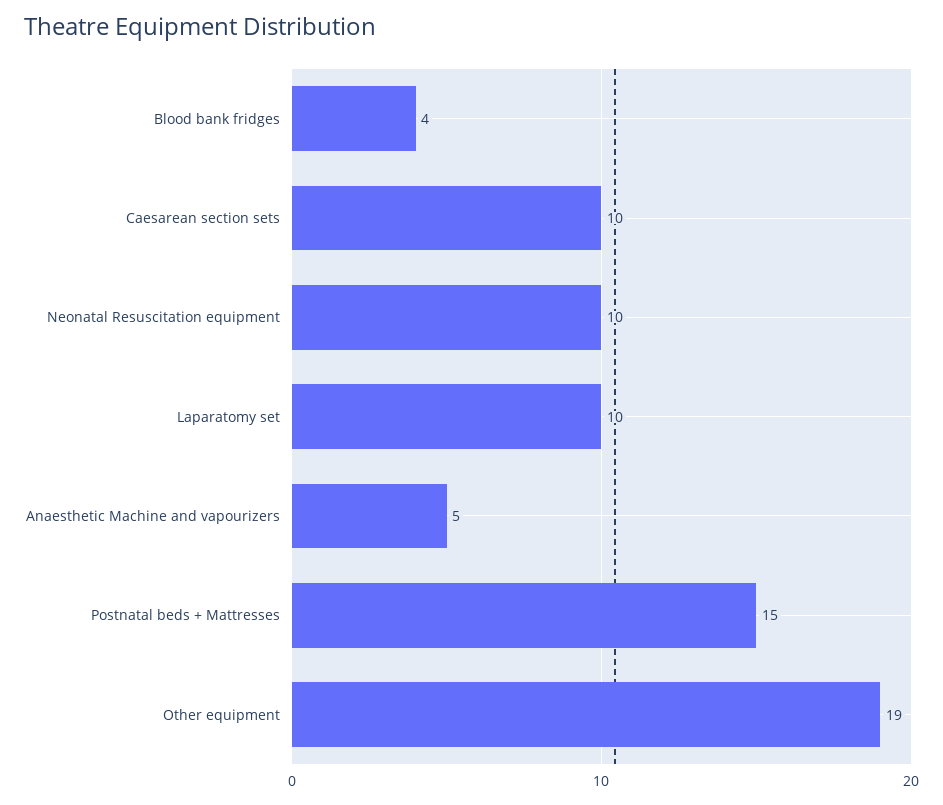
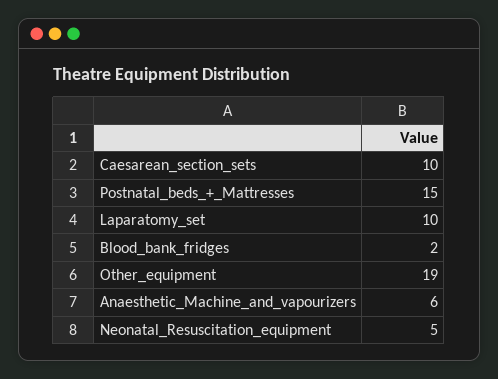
Blood bank fridges: 4 -> 2
Neonatal Resuscitation equipment: 10 -> 5
Anaesthetic Machine and vapourizers: 5 -> 6

